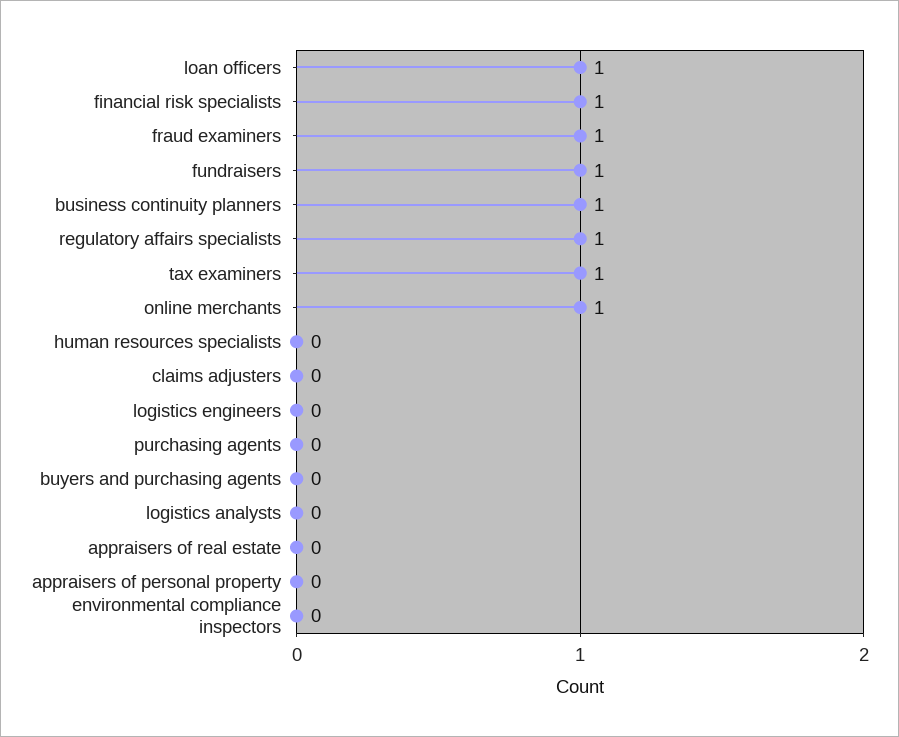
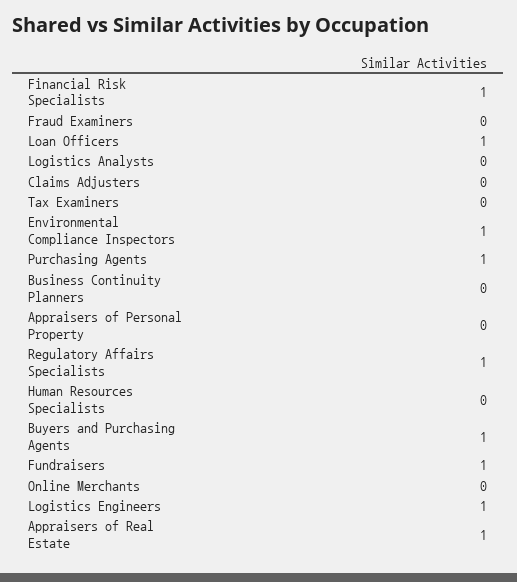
fraud examiners: 1 -> 0
business continuity planners: 1 -> 0
tax examiners: 1 -> 0
online merchants: 1 -> 0
logistics engineers: 0 -> 1
purchasing agents: 0 -> 1
buyers and purchasing agents: 0 -> 1
appraisers of real estate: 0 -> 1
environmental compliance inspectors: 0 -> 1

